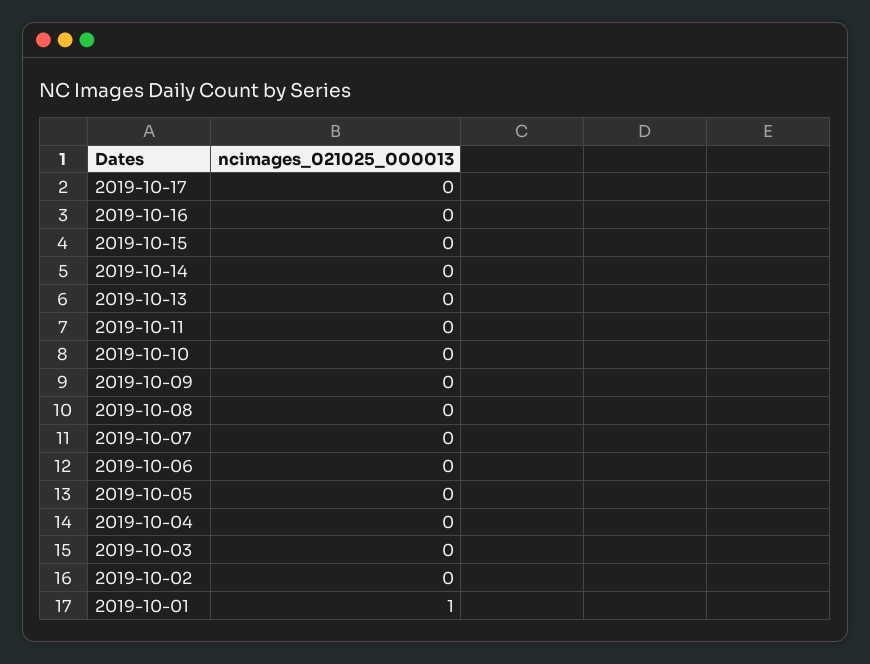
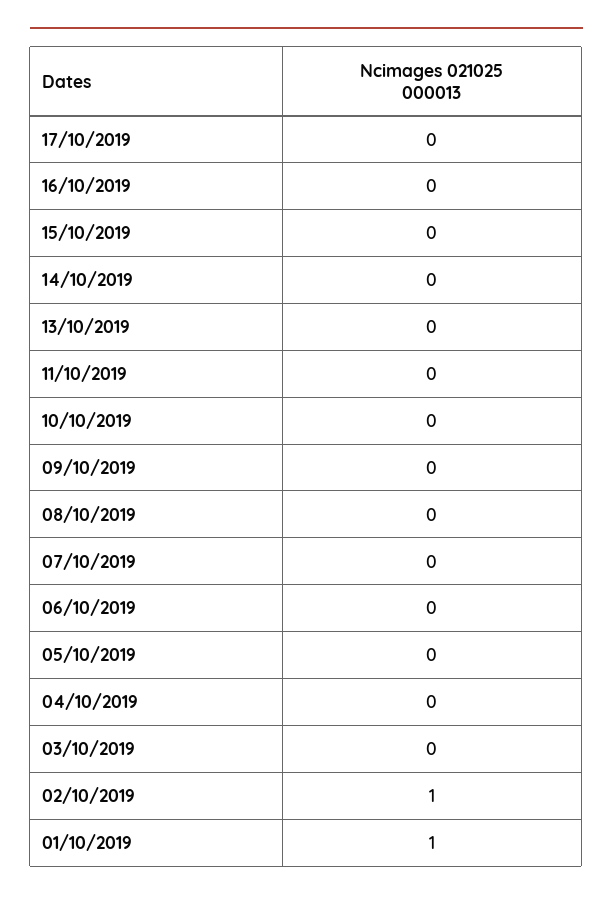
2019-10-02: 0 -> 1

